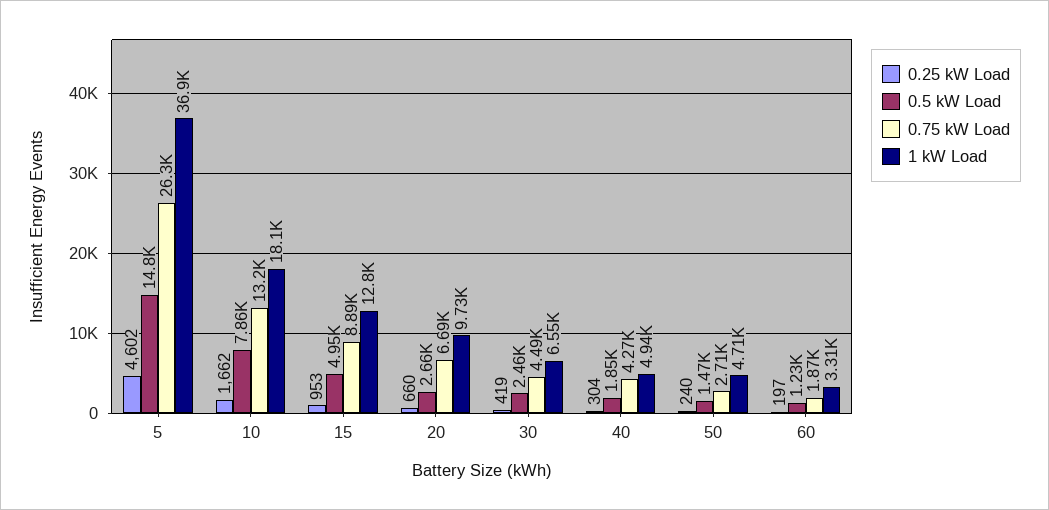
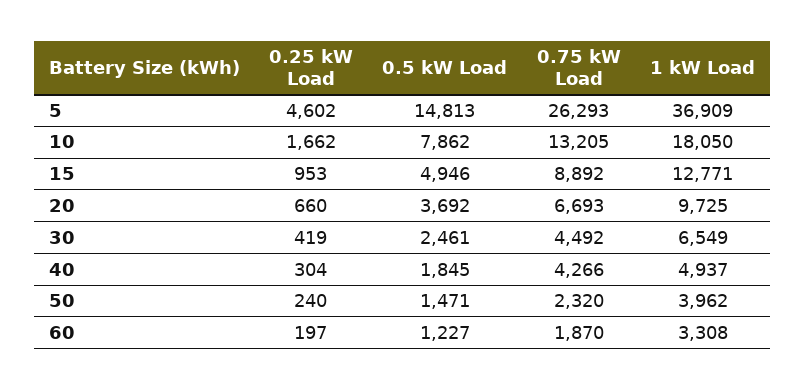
0.5 kW Load, 20: 2660 -> 3692
0.75 kW Load, 50: 2710 -> 2320
1 kW Load, 50: 4710 -> 3962

